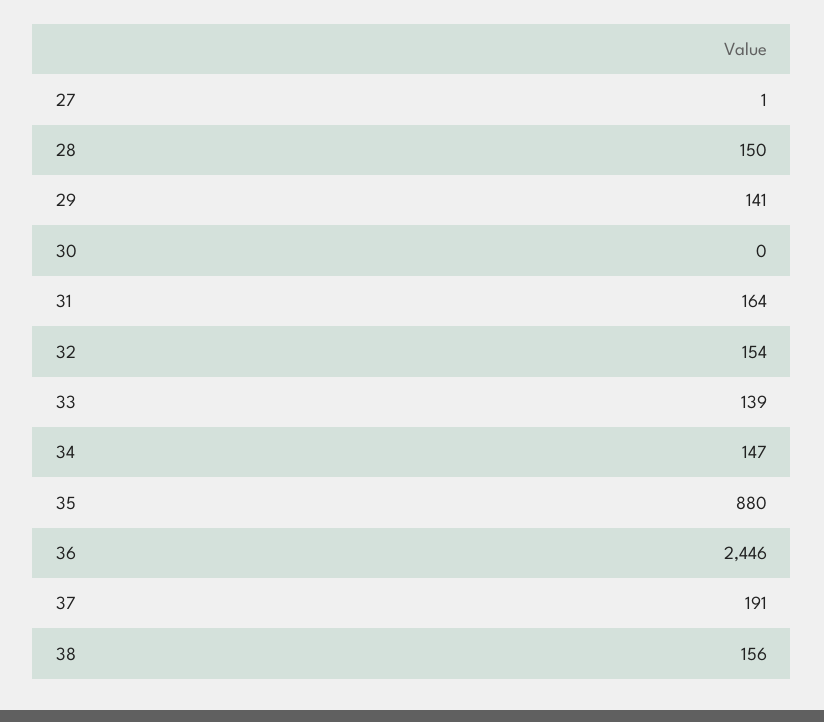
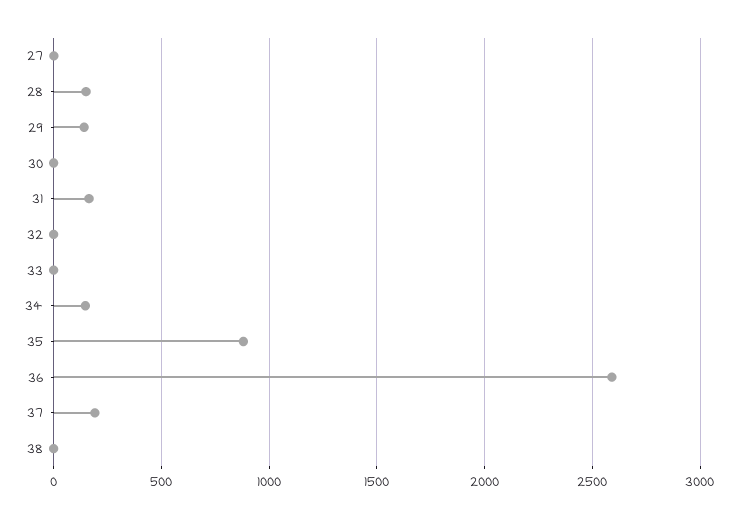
32: 154 -> 0
33: 139 -> 0
36: 2446 -> 2600
38: 156 -> 0

